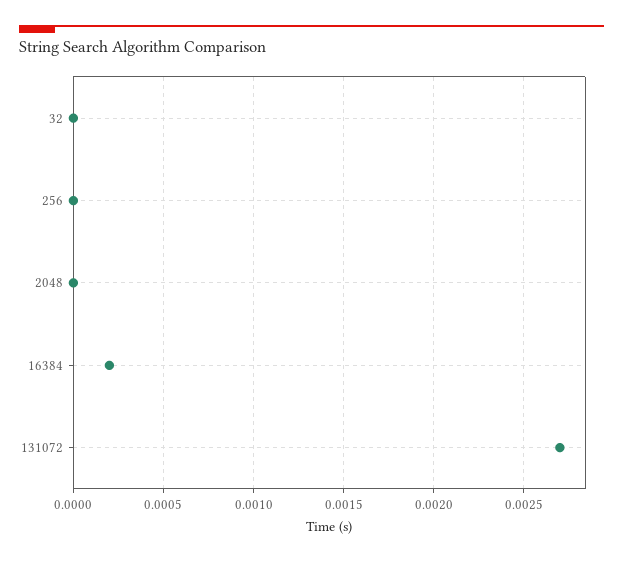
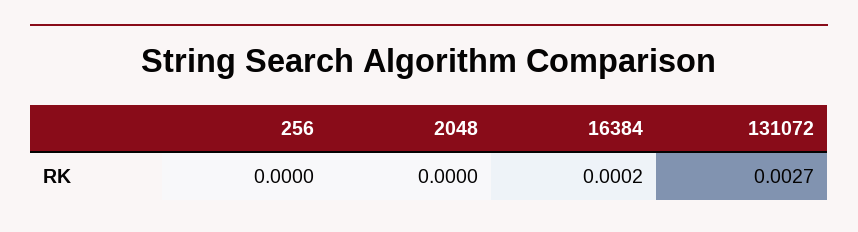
32: 0 -> none

